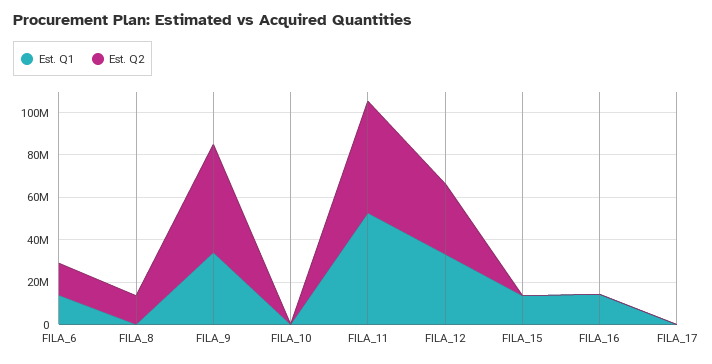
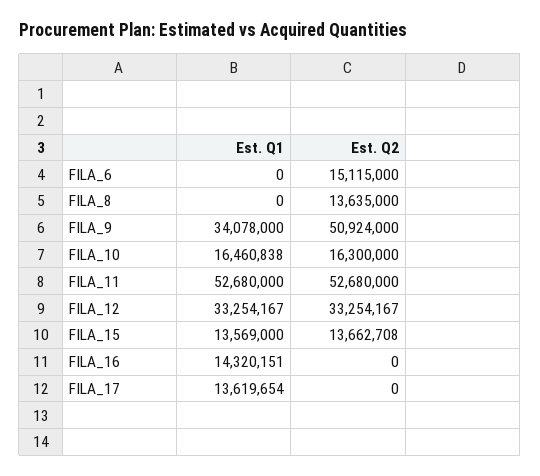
Est. Q1, FILA_6: 15000000 -> 0
Est. Q1, FILA_10: 0 -> 16460838
Est. Q2, FILA_10: 0 -> 16300000
Est. Q2, FILA_15: 0 -> 13662708
Est. Q1, FILA_17: 0 -> 13619654

